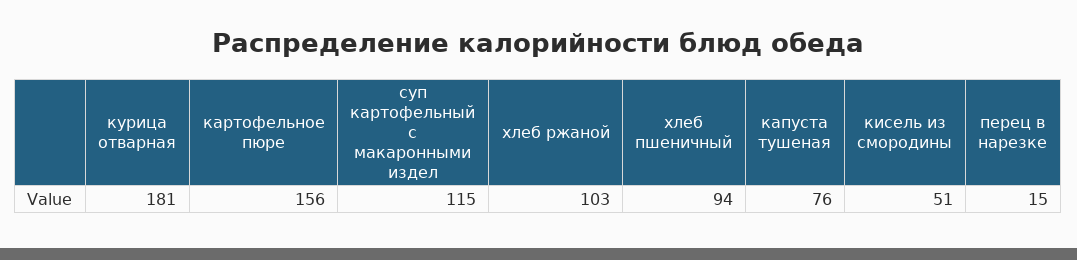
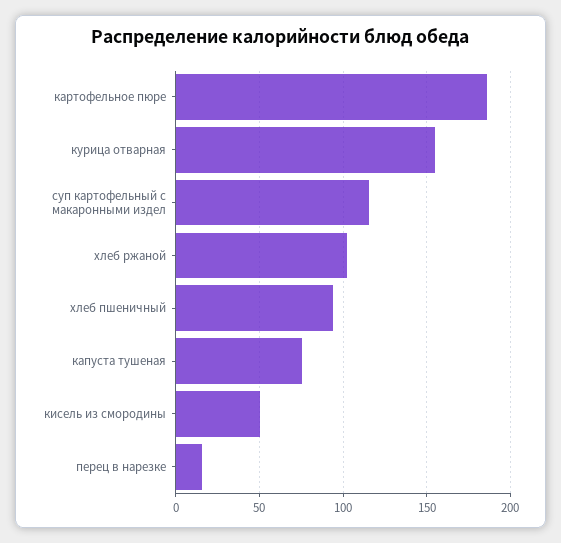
курица отварная: 181 -> 155
картофельное пюре: 156 -> 185

